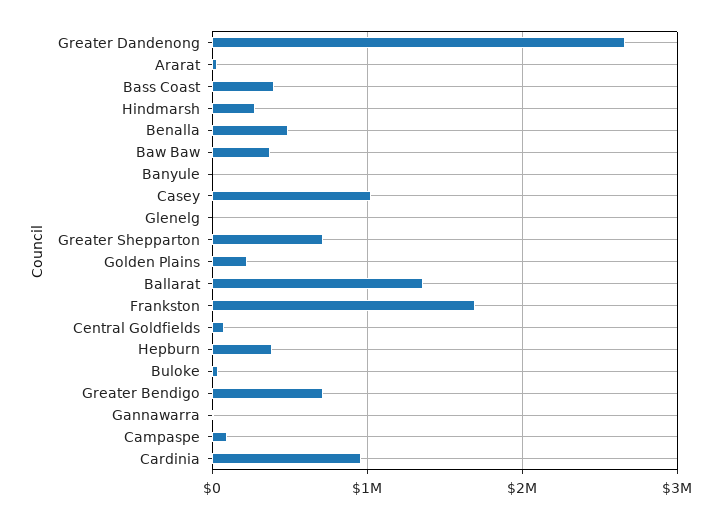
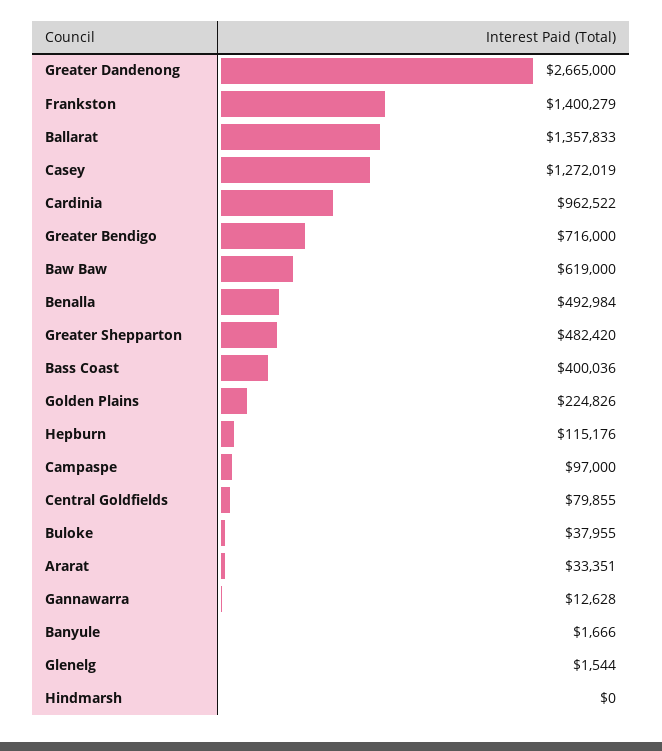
Hindmarsh: 300000 -> 0
Baw Baw: 400000 -> 619000
Casey: 1000000 -> 1272019
Greater Shepparton: 700000 -> 482420
Frankston: 1700000 -> 1400279
Hepburn: 400000 -> 115176

